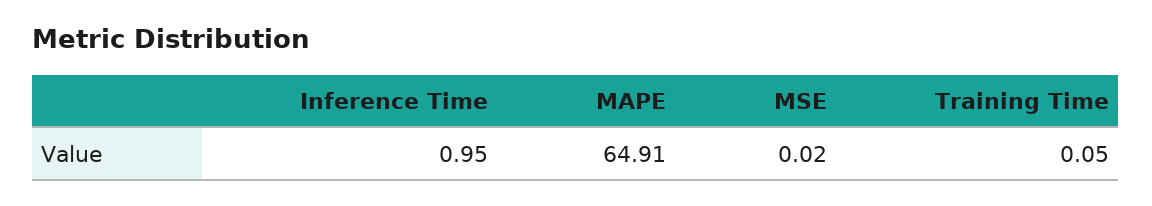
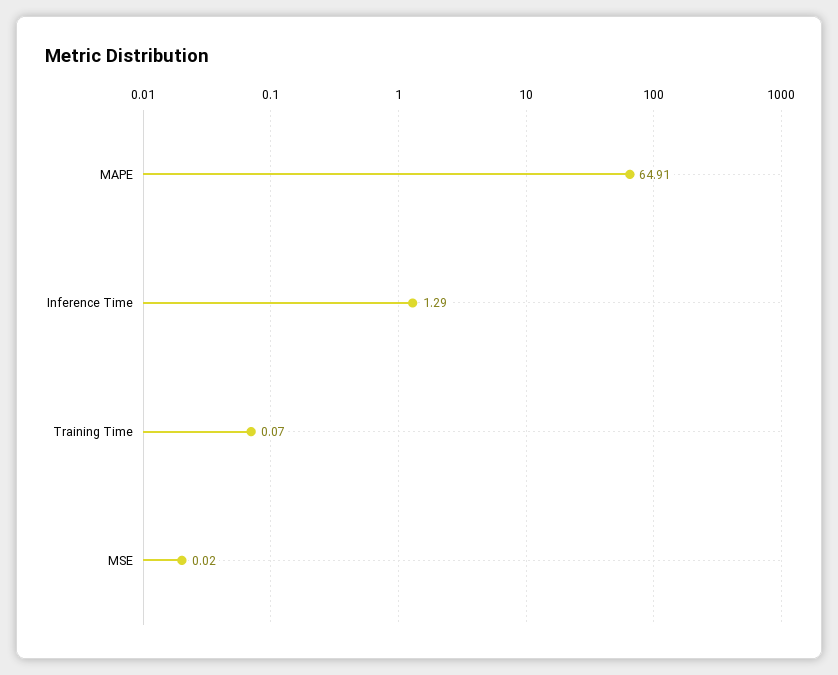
Inference Time: 0.95 -> 1.29
Training Time: 0.05 -> 0.07

